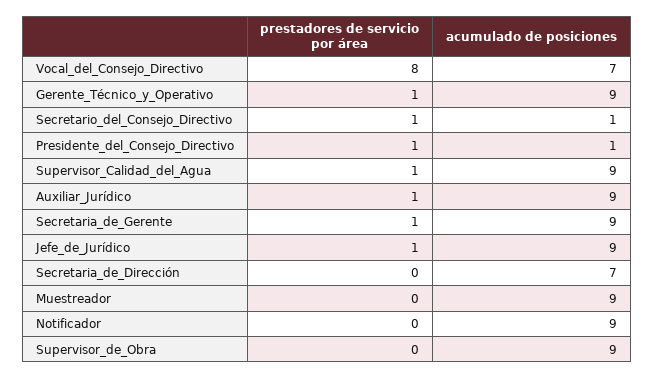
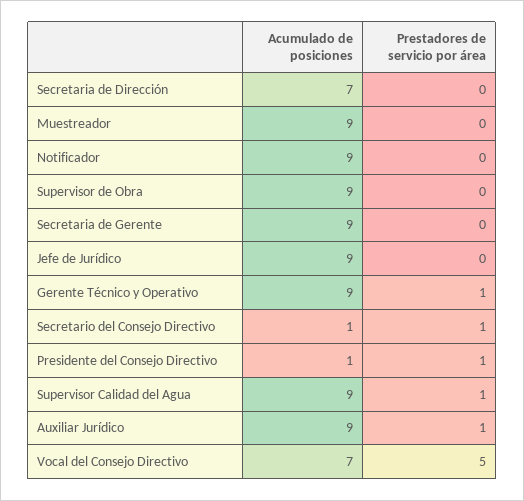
prestadores de servicio por área, Vocal_del_Consejo_Directivo: 8 -> 5
prestadores de servicio por área, Secretaria_de_Gerente: 1 -> 0
prestadores de servicio por área, Jefe_de_Jurídico: 1 -> 0

